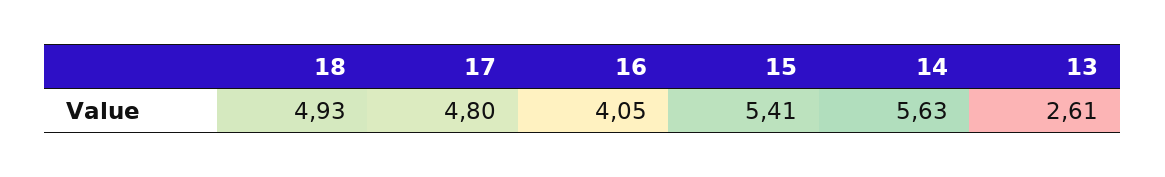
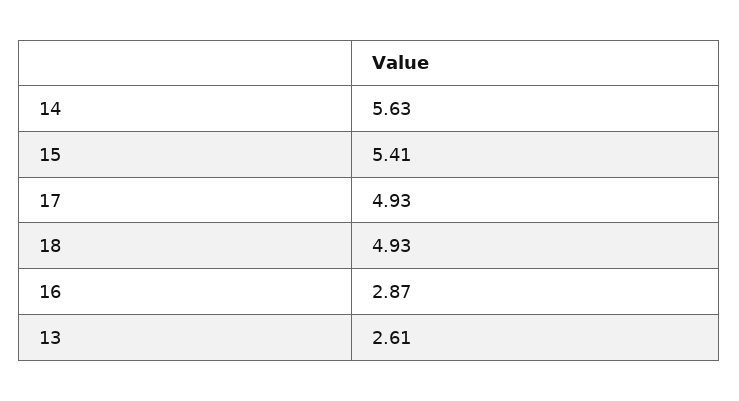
17: 4.8 -> 4.93
16: 4.05 -> 2.87

